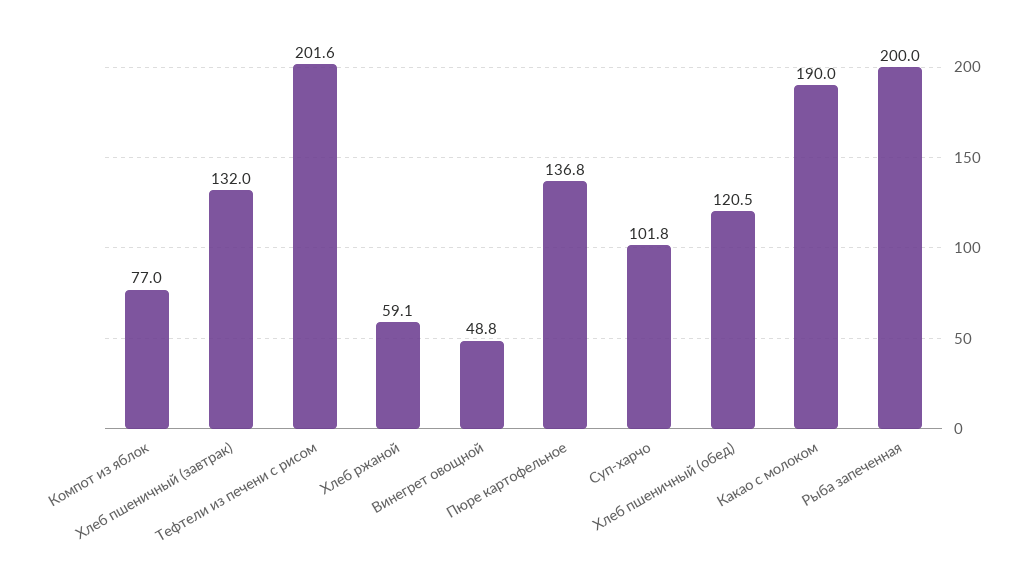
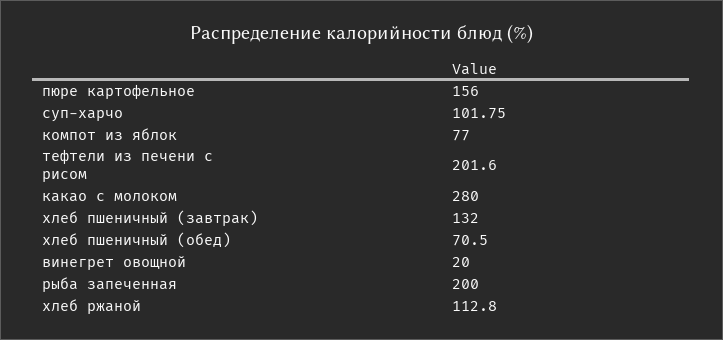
Хлеб ржаной: 59.1 -> 112.8
Винегрет овощной: 48.8 -> 20
Пюре картофельное: 136.8 -> 156
Хлеб пшеничный (обед): 120.5 -> 70.5
Какао с молоком: 190 -> 280

